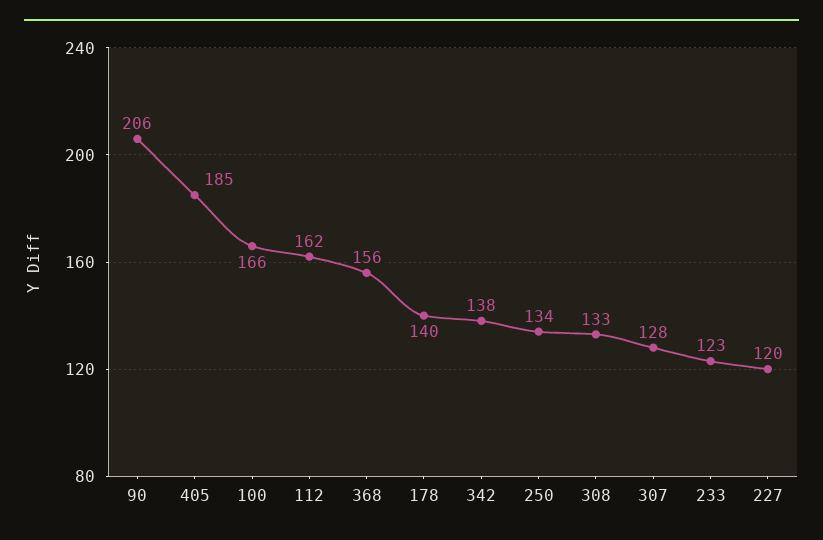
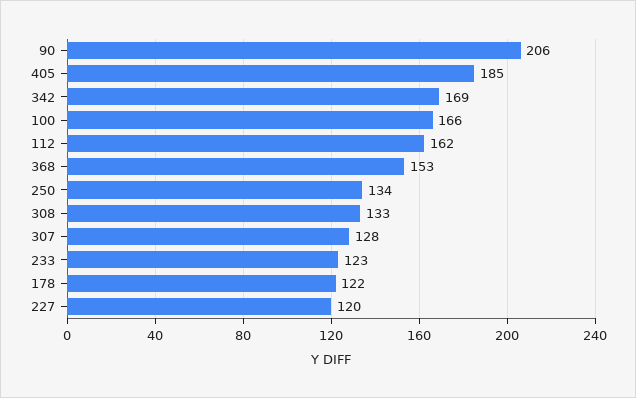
368: 156 -> 153
178: 140 -> 122
342: 138 -> 169

